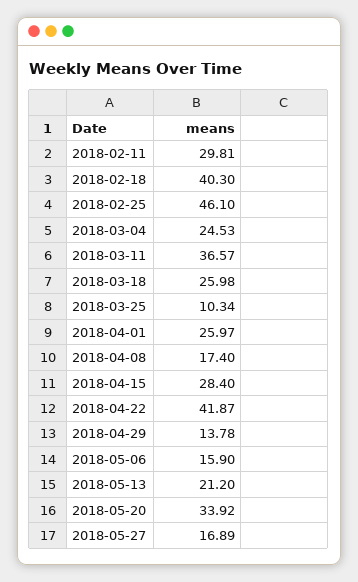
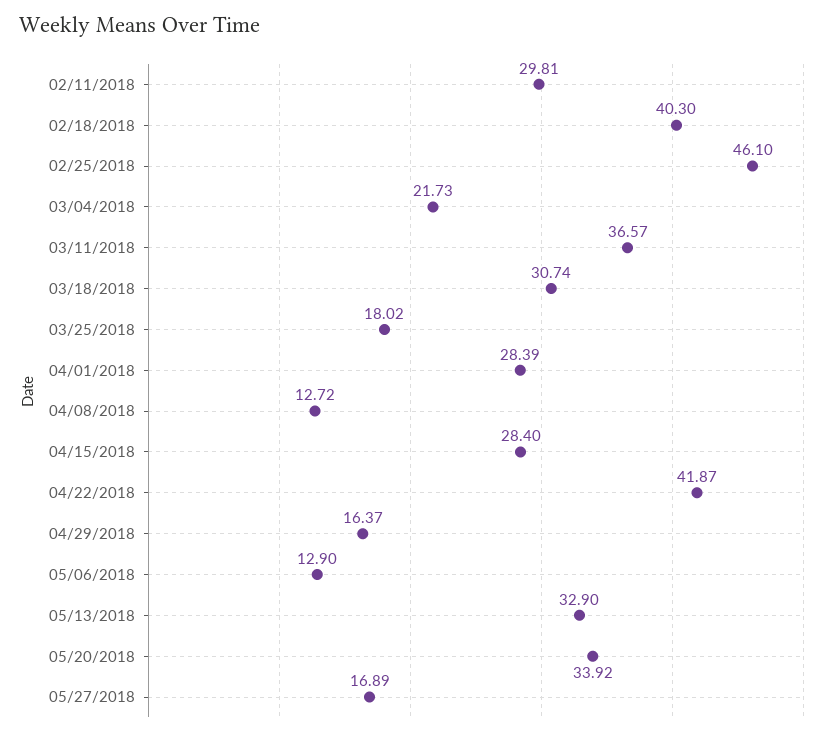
2018-03-04: 24.53 -> 21.73
2018-03-18: 25.98 -> 30.74
2018-03-25: 10.34 -> 18.02
2018-04-01: 25.97 -> 28.39
2018-04-08: 17.4 -> 12.72
2018-04-29: 13.78 -> 16.37
2018-05-06: 15.9 -> 12.9
2018-05-13: 21.2 -> 32.9

